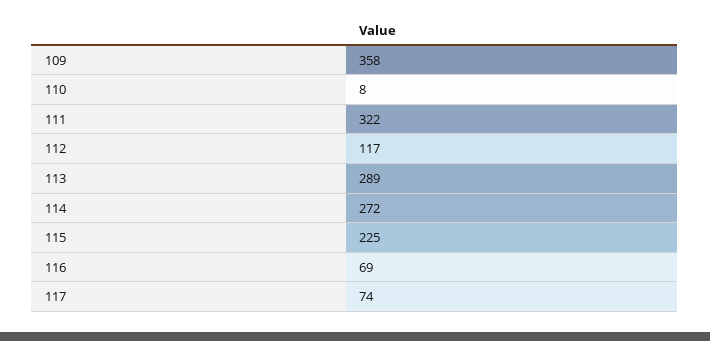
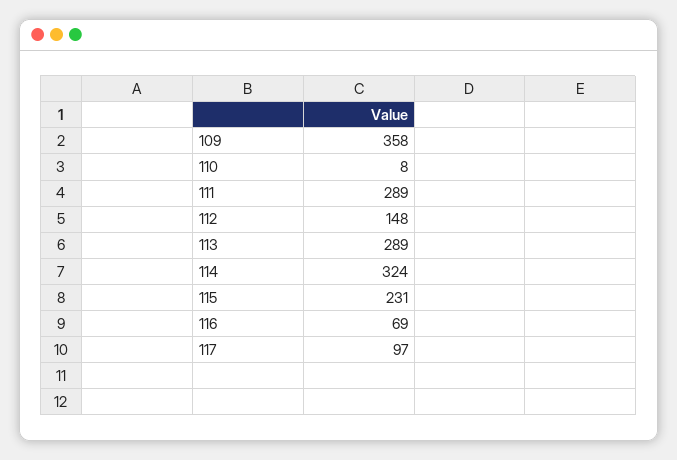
111: 322 -> 289
112: 117 -> 148
114: 272 -> 324
115: 225 -> 231
117: 74 -> 97

